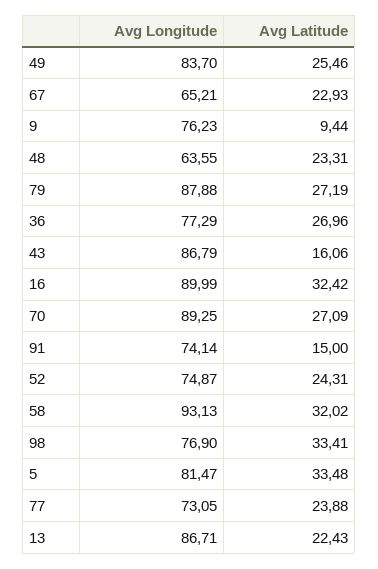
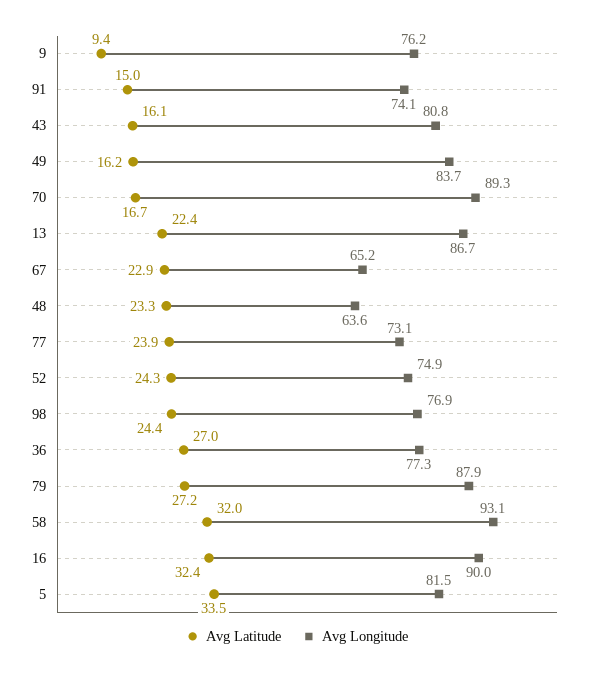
Avg Latitude, 49: 25.46 -> 16.2
Avg Longitude, 43: 86.79 -> 80.8
Avg Latitude, 70: 27.09 -> 16.7
Avg Latitude, 98: 33.41 -> 24.4

